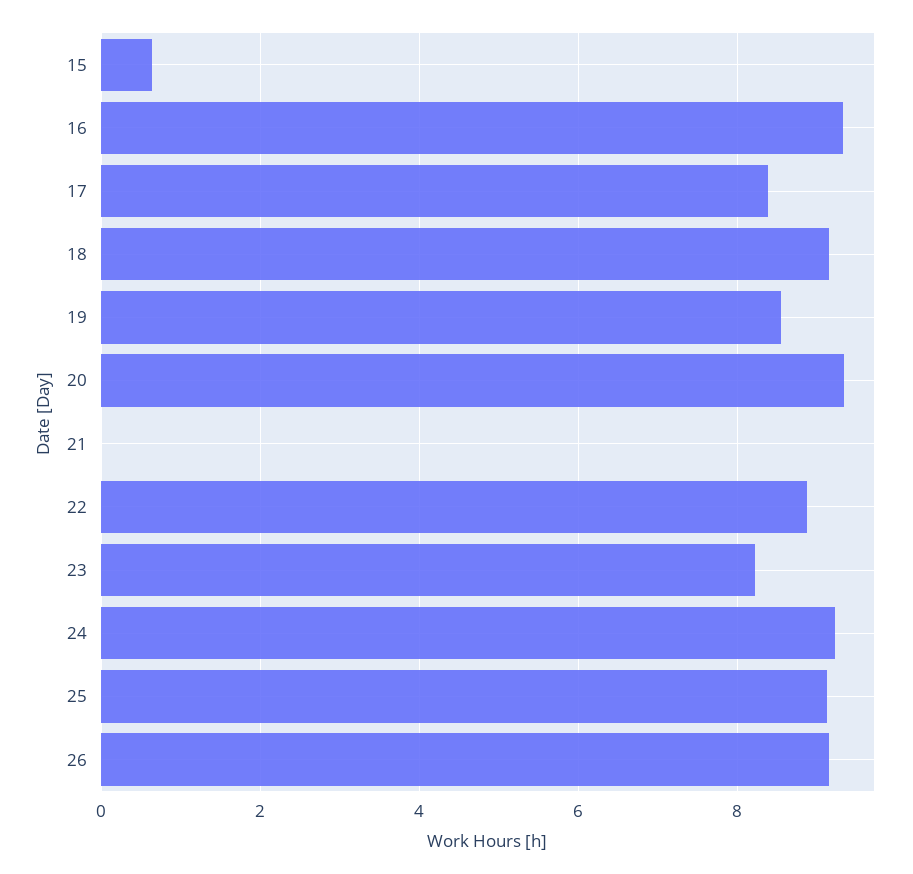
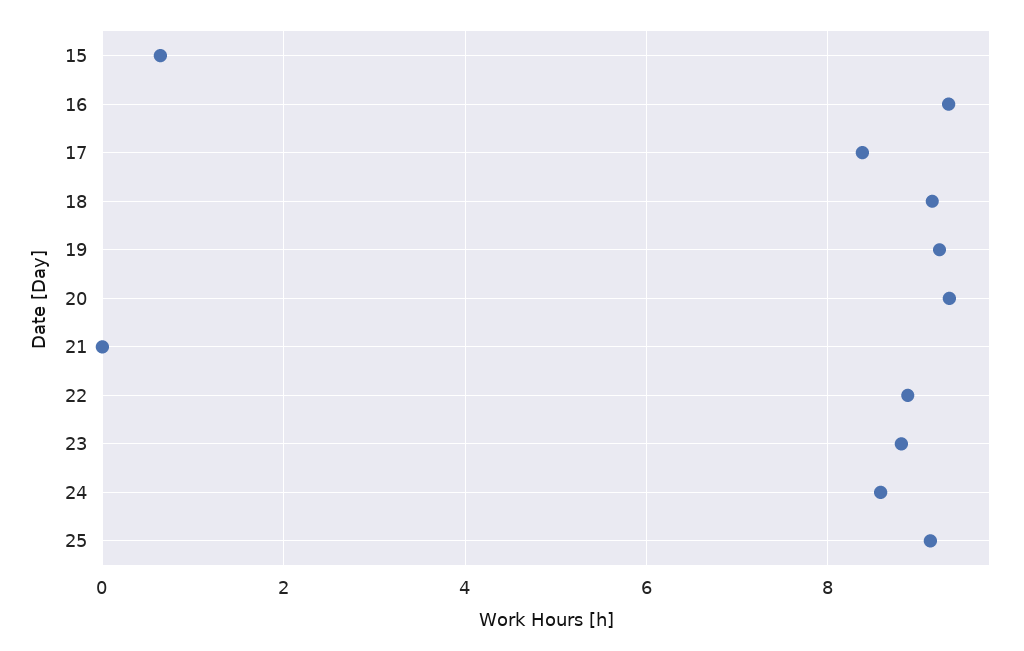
19: 8.6 -> 9.2
23: 8.2 -> 8.8
24: 9.2 -> 8.6
26: 9.2 -> none

